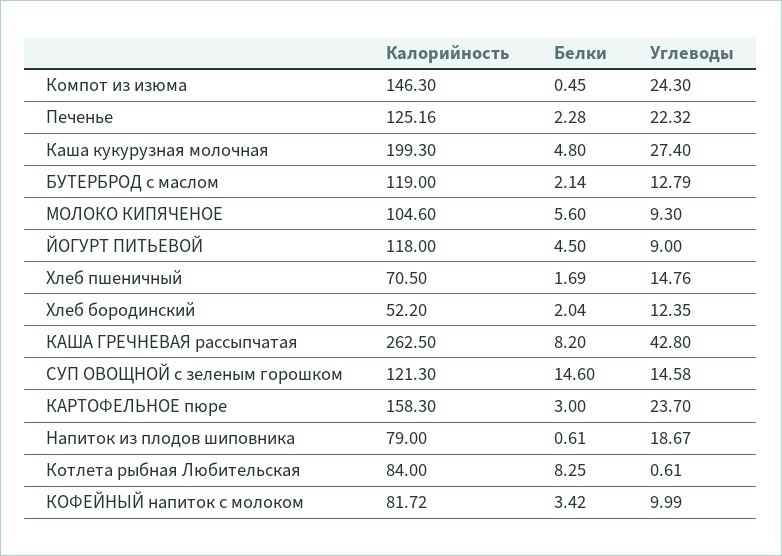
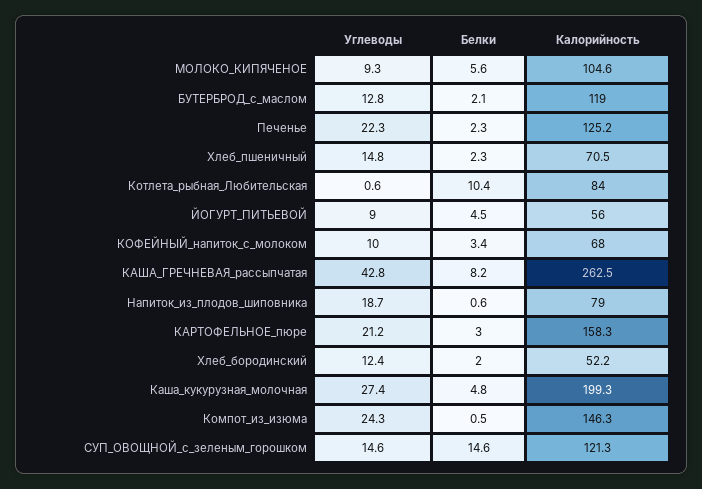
Калорийность, ЙОГУРТ ПИТЬЕВОЙ: 118 -> 56
Белки, Хлеб пшеничный: 1.69 -> 2.3
Углеводы, КАРТОФЕЛЬНОЕ пюре: 23.7 -> 21.2
Белки, Котлета рыбная Любительская: 8.25 -> 10.4
Калорийность, КОФЕЙНЫЙ напиток с молоком: 81.72 -> 68

